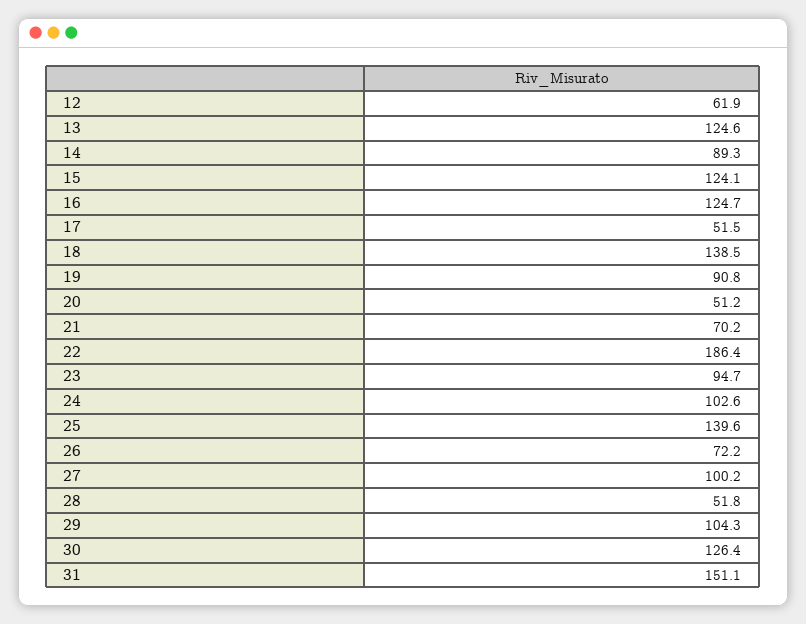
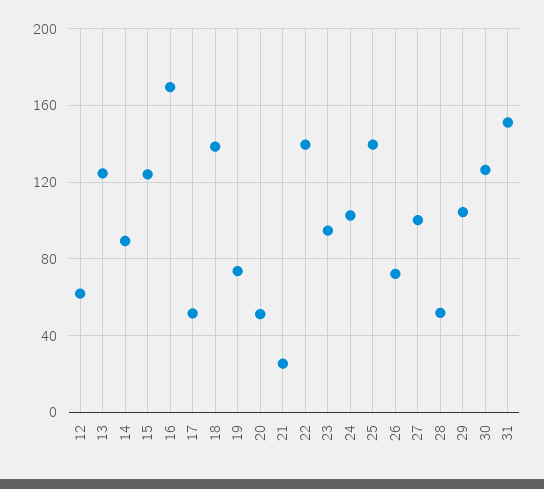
16: 124.7 -> 170
19: 90.8 -> 75
21: 70.2 -> 25
22: 186.4 -> 140

